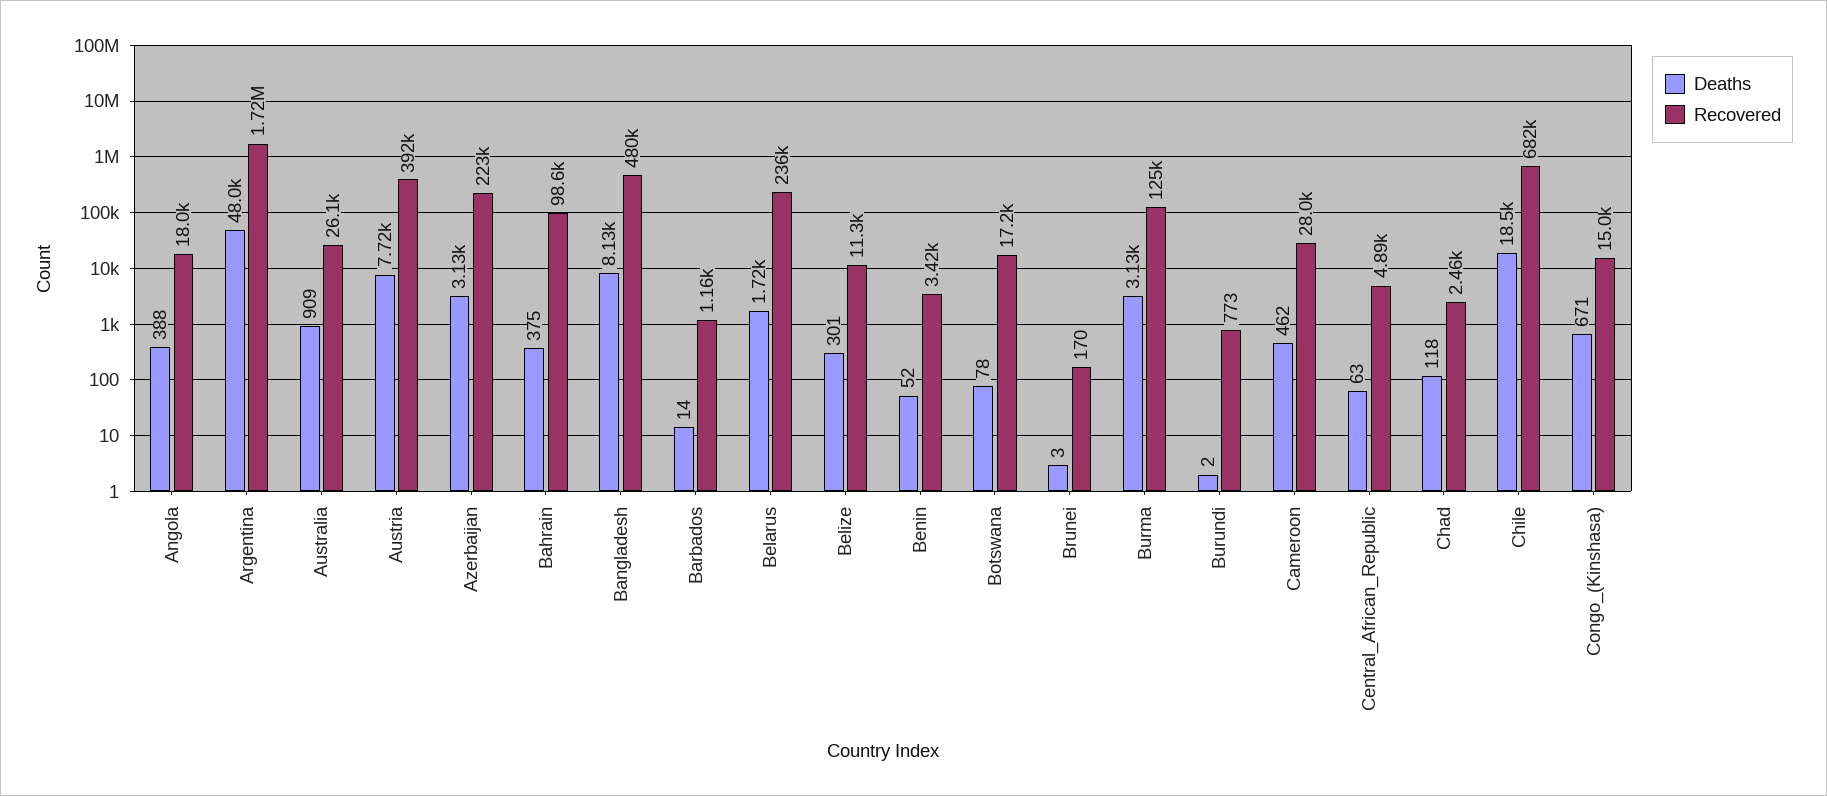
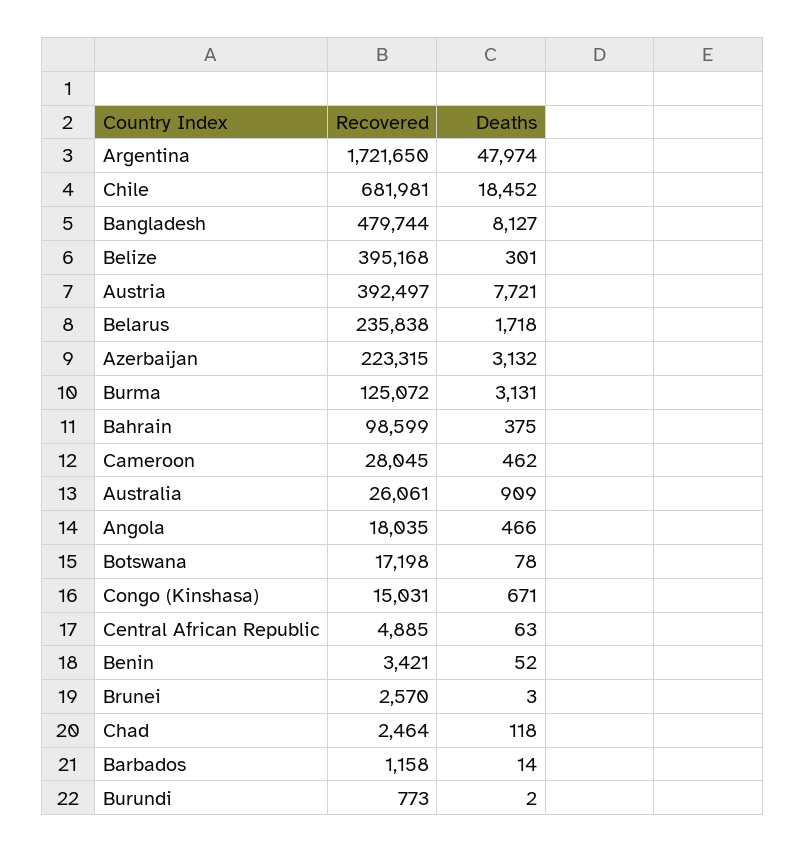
Deaths, Angola: 388 -> 466
Recovered, Belize: 11300 -> 395168
Recovered, Brunei: 170 -> 2570

